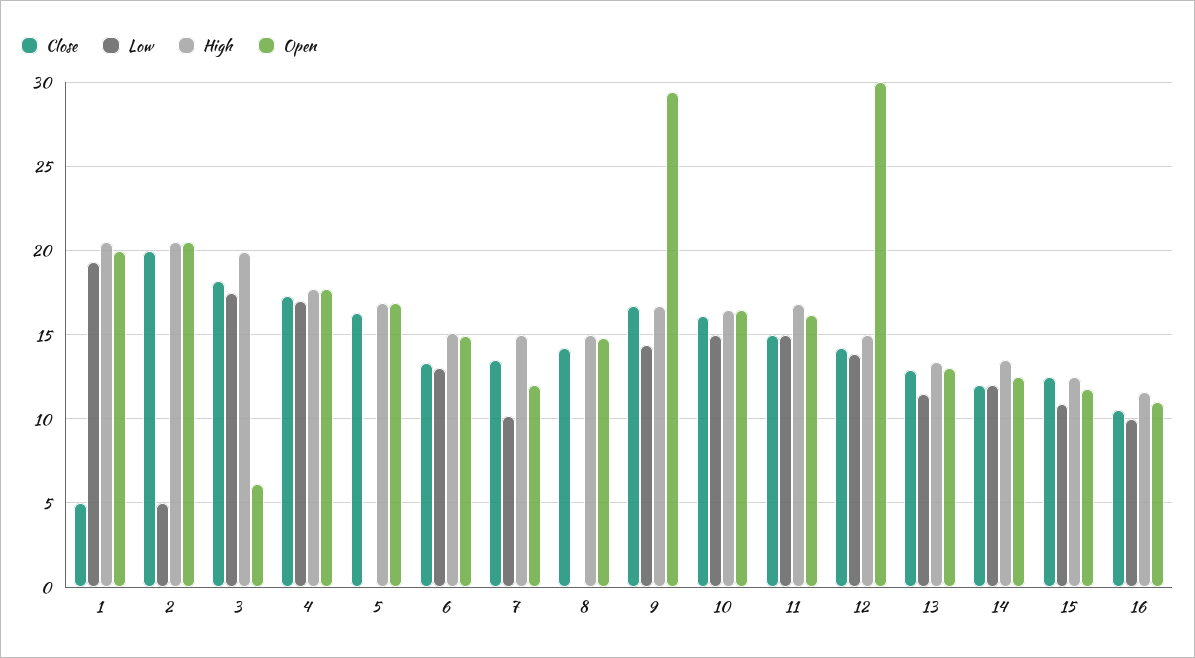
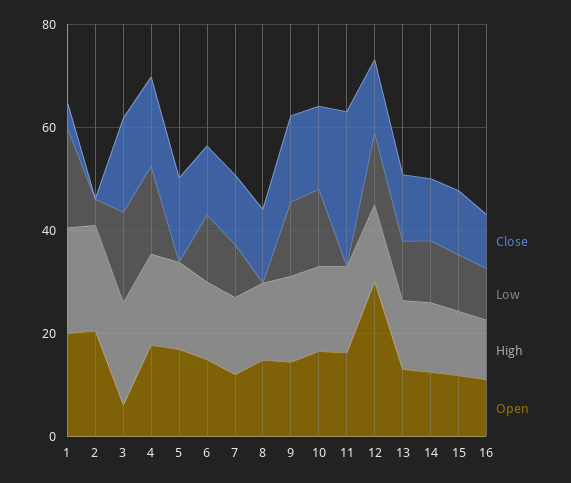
Close, 2: 20 -> 0
Open, 9: 29.5 -> 15
Close, 11: 15 -> 30
Low, 11: 15 -> 0

